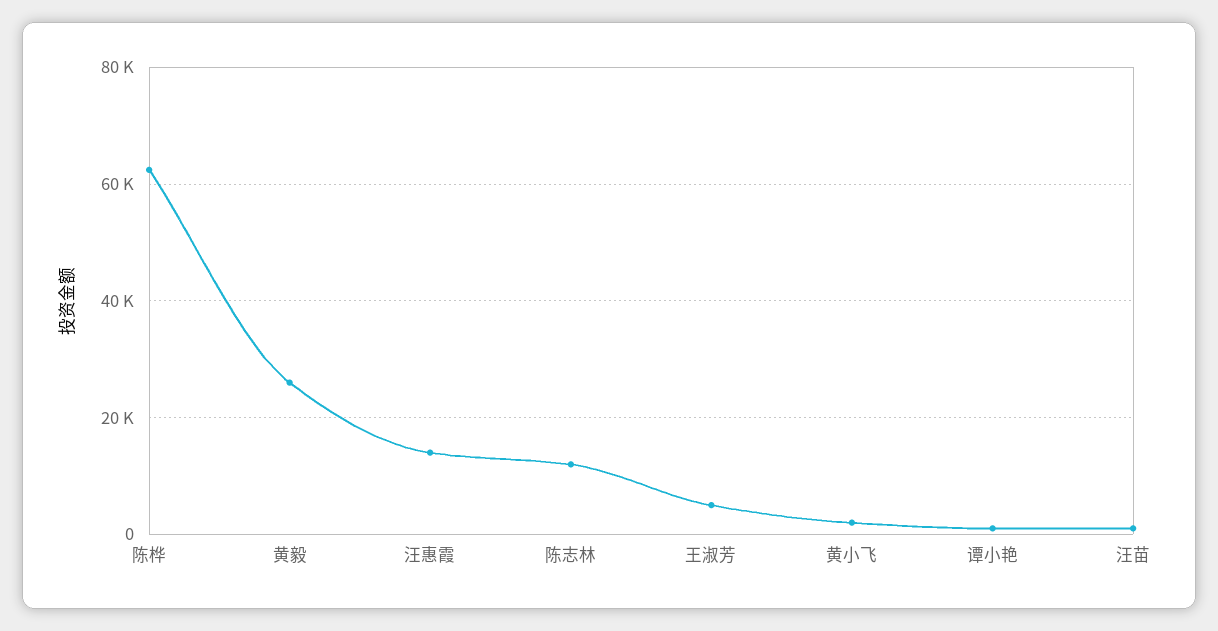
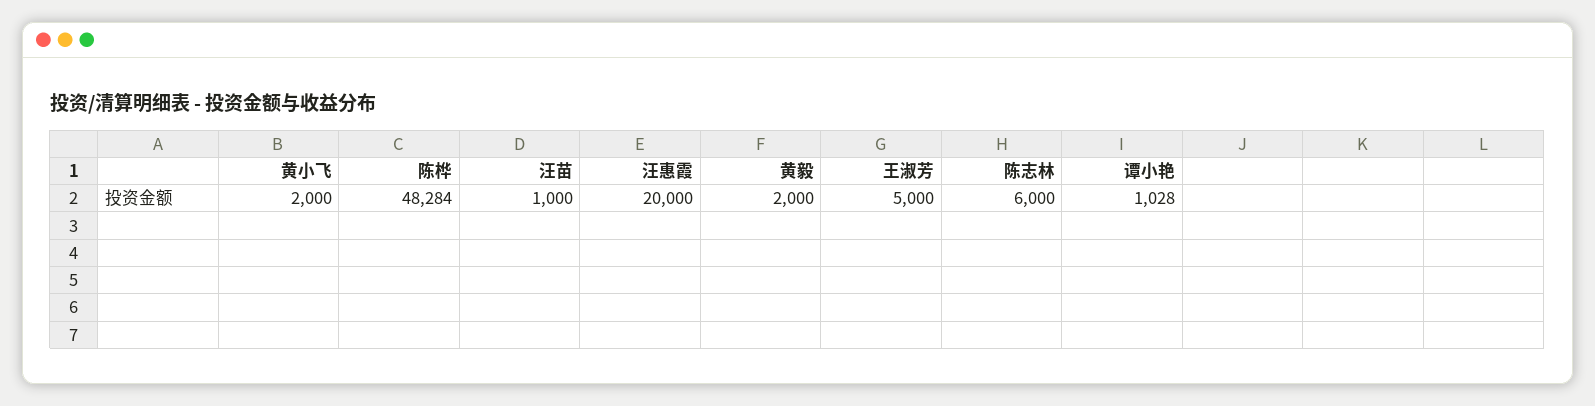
陈桦: 62000 -> 48284
黄毅: 26000 -> 2000
汪惠霞: 14000 -> 20000
陈志林: 12000 -> 6000

